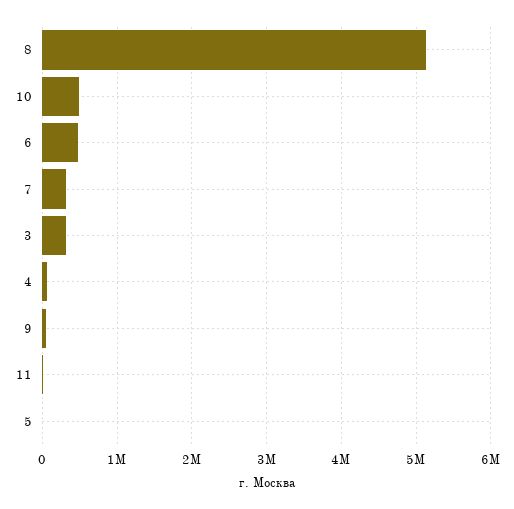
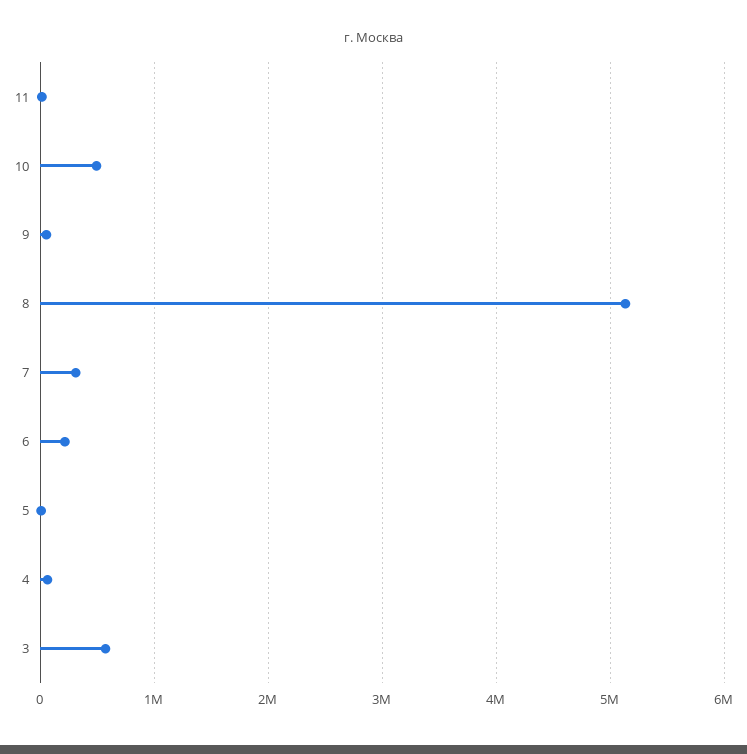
6: 500000 -> 200000
3: 300000 -> 600000

